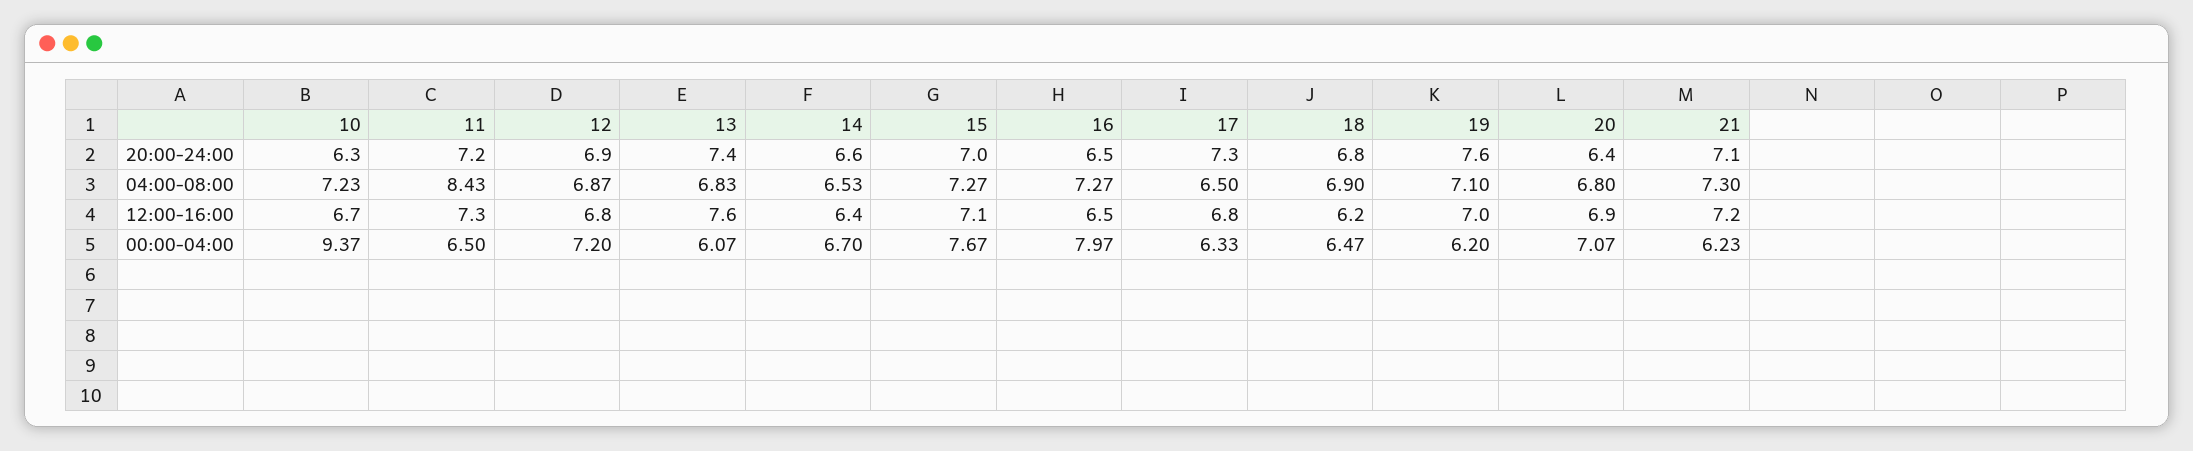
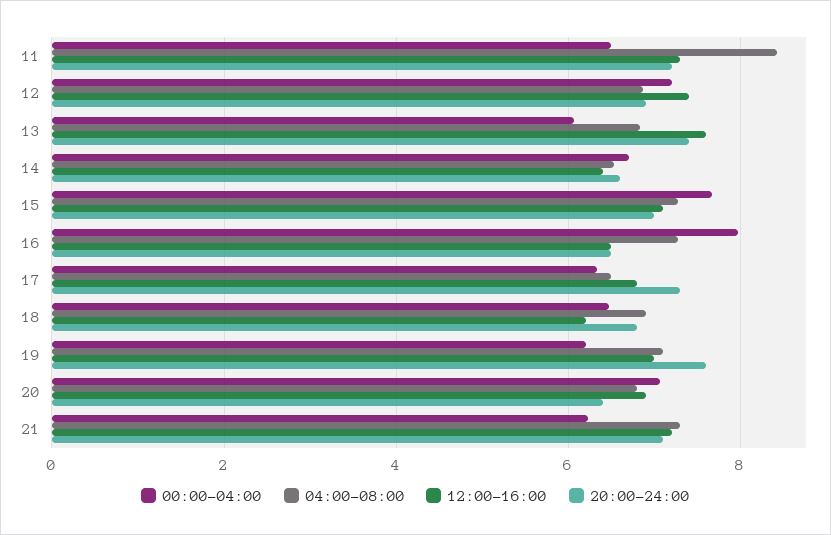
20:00-24:00, 10: 6.3 -> none
04:00-08:00, 10: 7.23 -> none
12:00-16:00, 10: 6.7 -> none
12:00-16:00, 12: 6.8 -> 7.4
00:00-04:00, 10: 9.37 -> none

